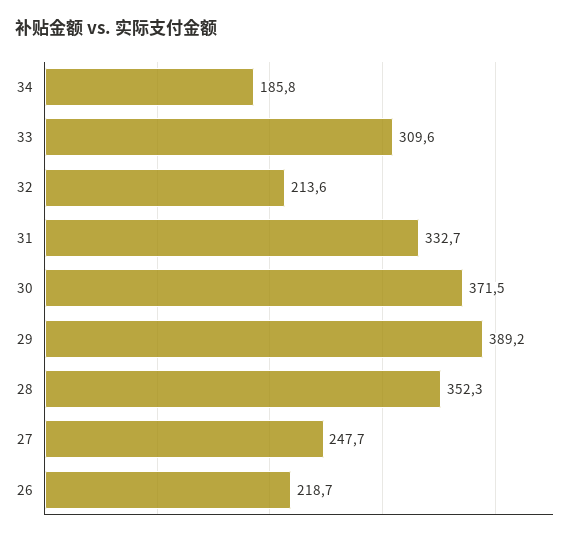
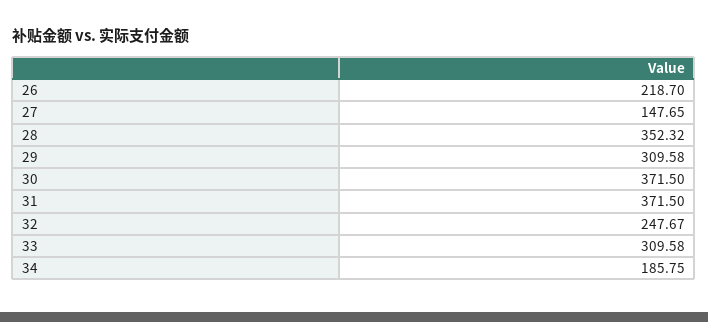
32: 213.6 -> 247.67
31: 332.7 -> 371.5
29: 389.2 -> 309.58
27: 247.7 -> 147.65

